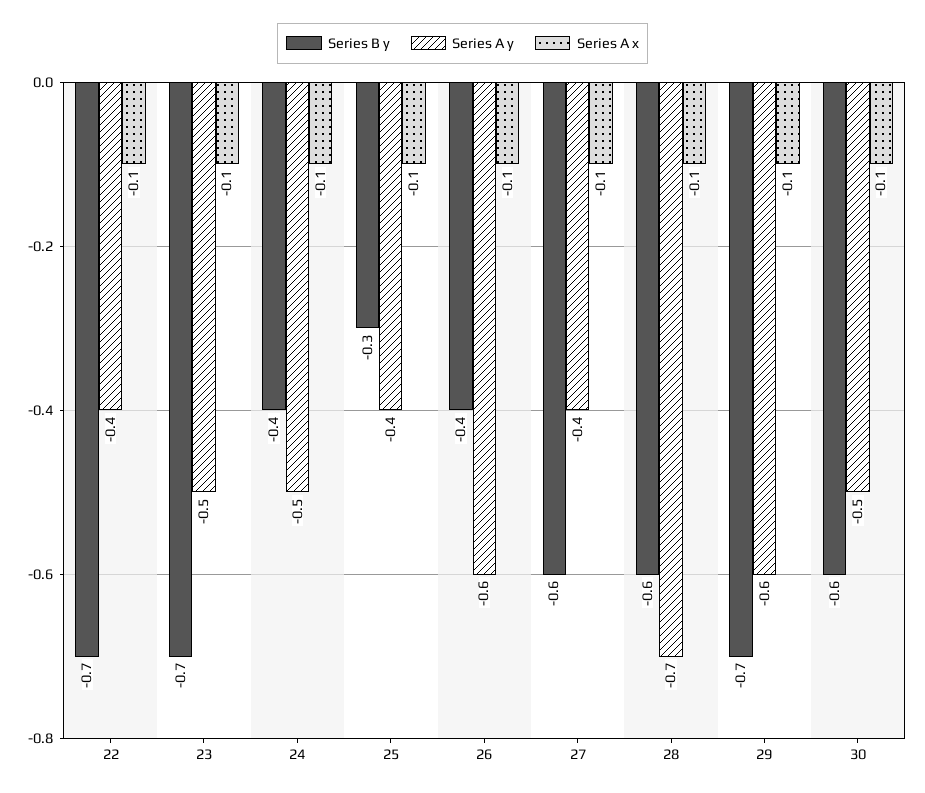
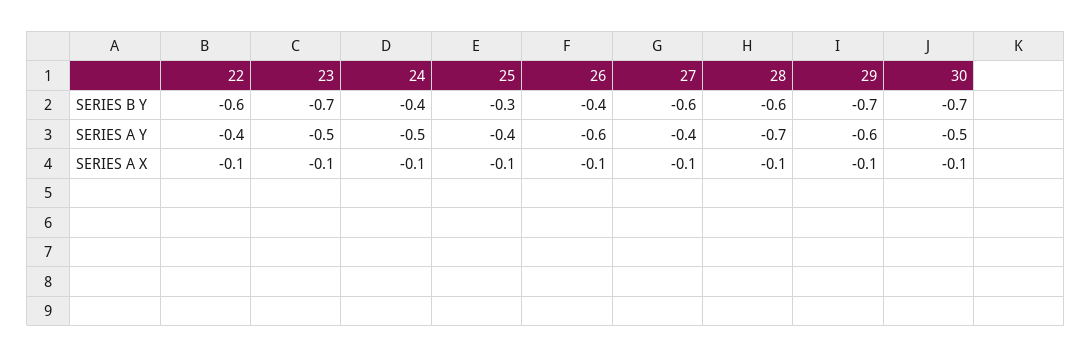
Series B y, 22: -0.7 -> -0.6
Series B y, 30: -0.6 -> -0.7

